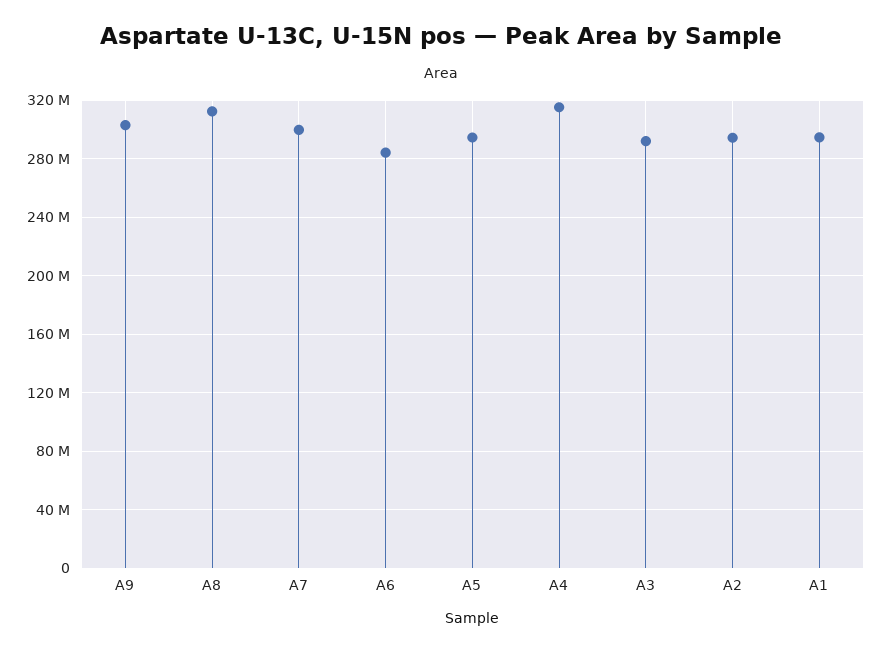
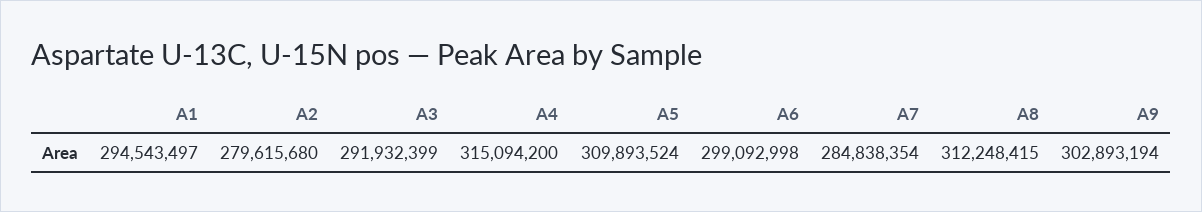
A7: 300000000 -> 284838354
A6: 285000000 -> 299092998
A5: 295000000 -> 309893524
A2: 295000000 -> 279615680

